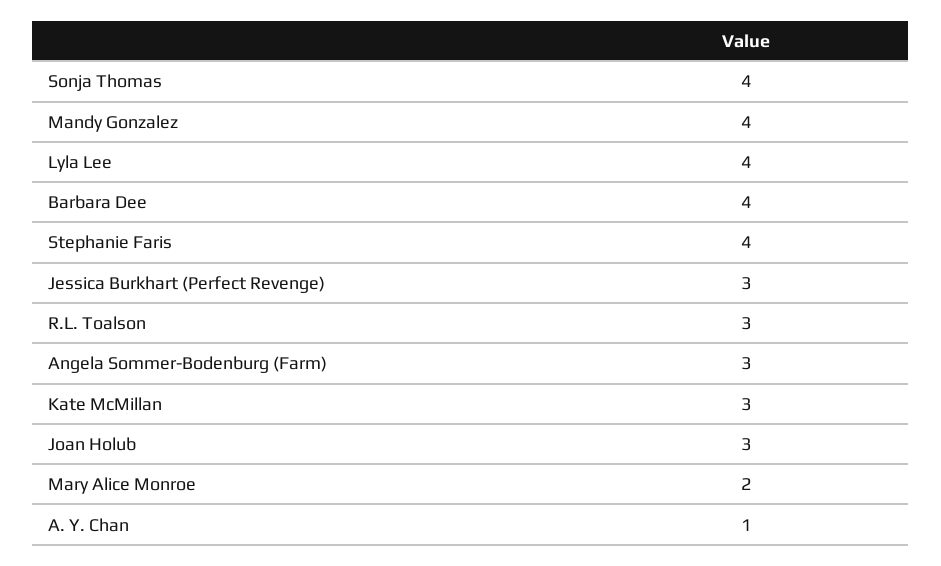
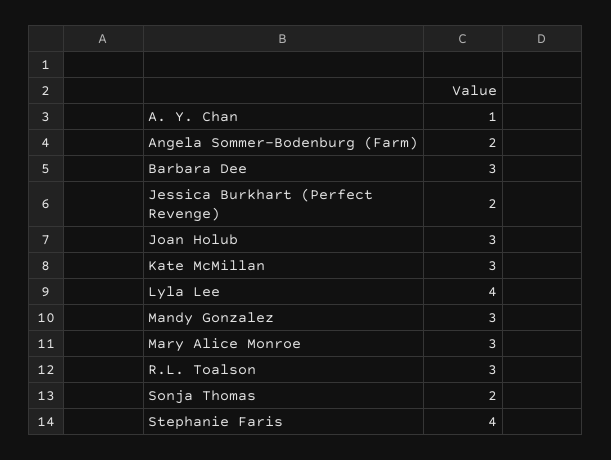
Sonja Thomas: 4 -> 2
Mandy Gonzalez: 4 -> 3
Barbara Dee: 4 -> 3
Jessica Burkhart (Perfect Revenge): 3 -> 2
Angela Sommer-Bodenburg (Farm): 3 -> 2
Mary Alice Monroe: 2 -> 3

